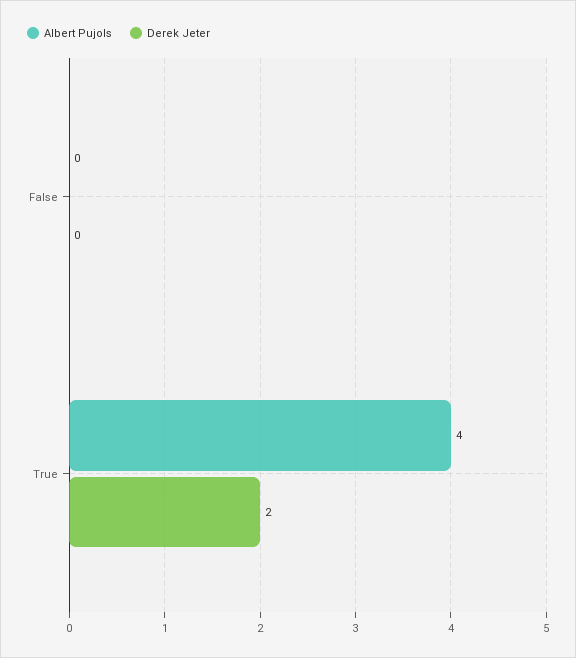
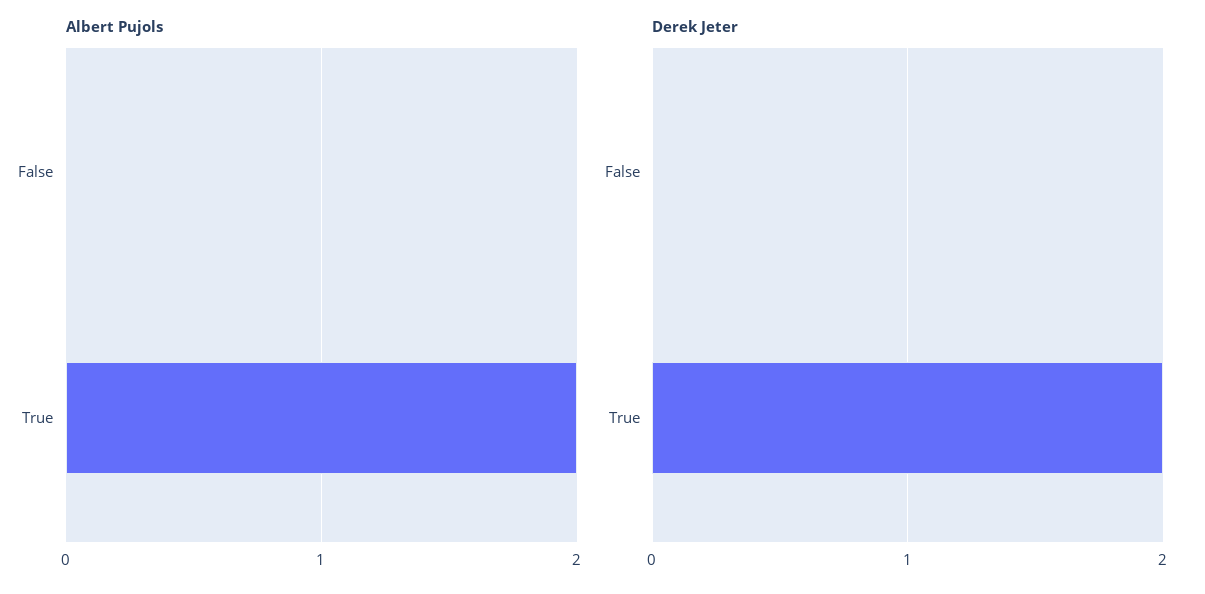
Albert Pujols, True: 4 -> 2

